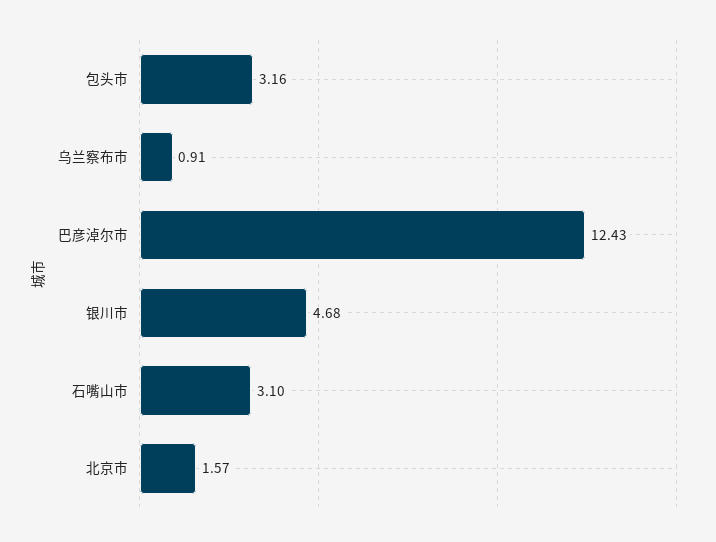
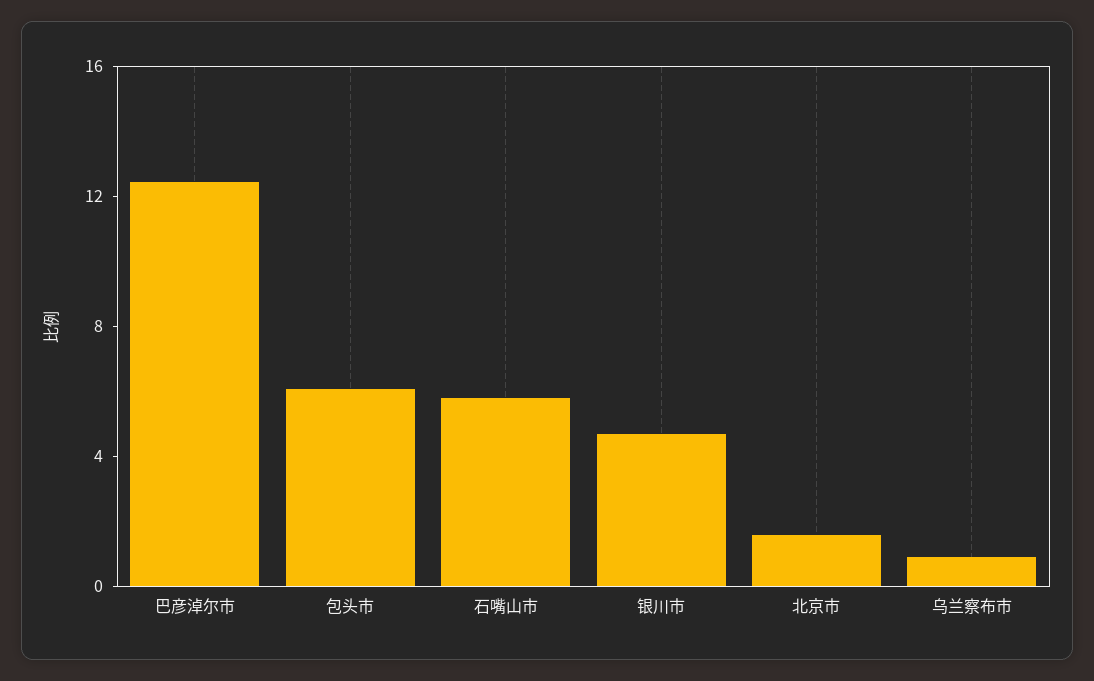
包头市: 3.16 -> 6
石嘴山市: 3.1 -> 6

